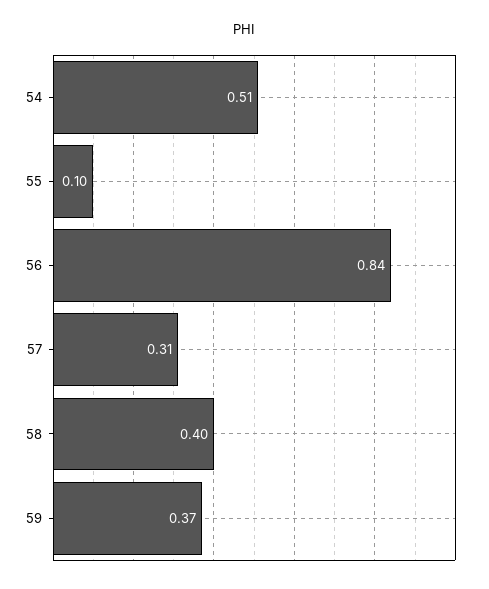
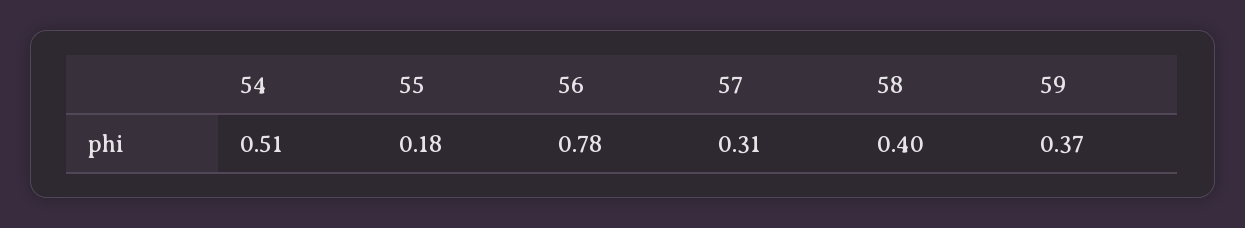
55: 0.1 -> 0.18
56: 0.84 -> 0.78

